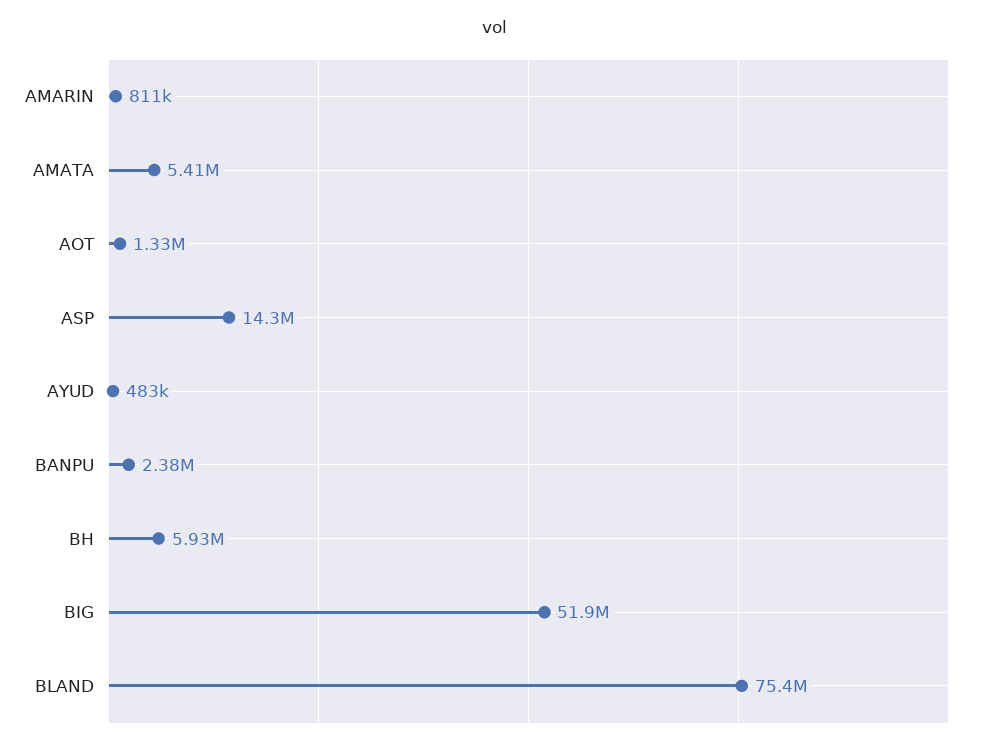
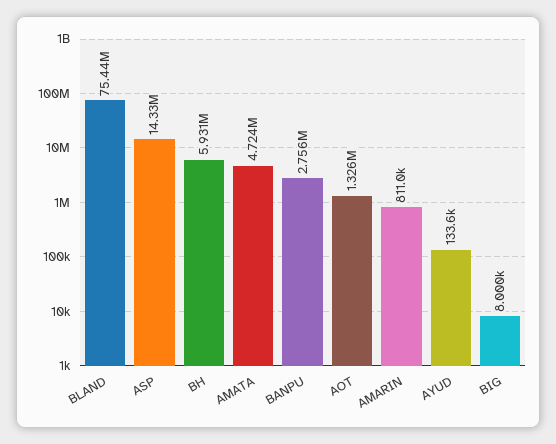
AMATA: 5410000 -> 4724000
AYUD: 483000 -> 133600
BANPU: 2380000 -> 2756000
BIG: 51900000 -> 8000

